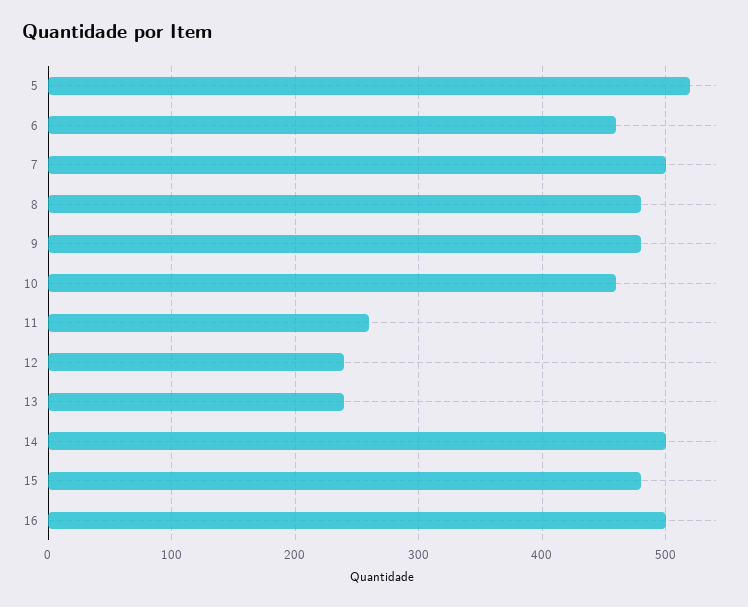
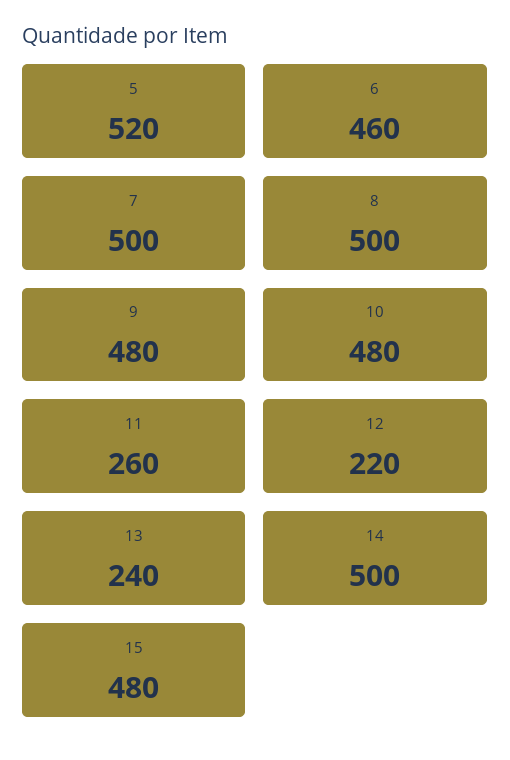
8: 480 -> 500
10: 460 -> 480
12: 240 -> 220
16: 500 -> none

